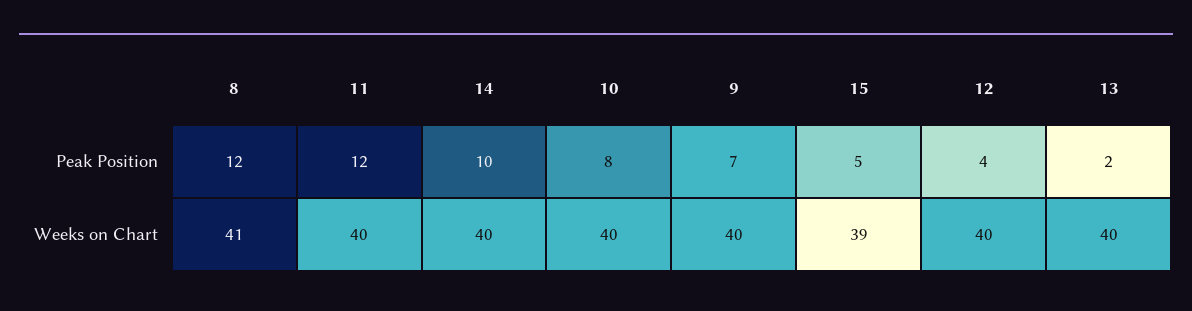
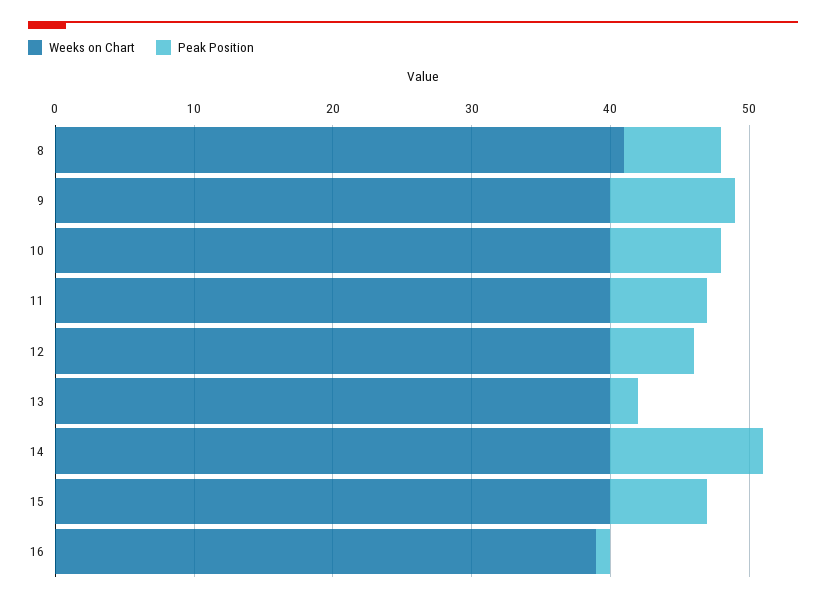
Peak Position, 8: 12 -> 7
Peak Position, 11: 12 -> 7
Peak Position, 14: 10 -> 11
Peak Position, 9: 7 -> 9
Peak Position, 15: 5 -> 7
Peak Position, 12: 4 -> 6
Weeks on Chart, 15: 39 -> 40
Weeks on Chart, 16: none -> 39
Peak Position, 16: none -> 1

